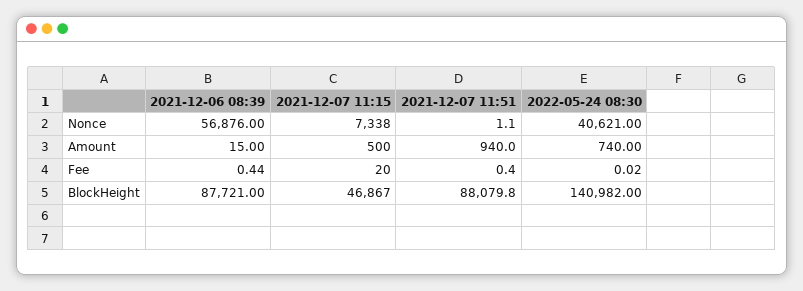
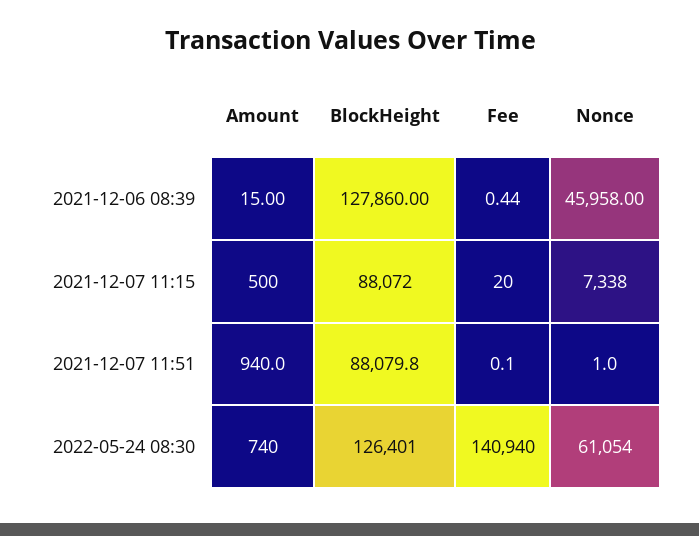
2021-12-06 08:39, Nonce: 56876 -> 45958
2021-12-07 11:51, Nonce: 1.1 -> 1
2022-05-24 08:30, Nonce: 40621 -> 61054
2021-12-07 11:51, Fee: 0.4 -> 0.1
2022-05-24 08:30, Fee: 0.02 -> 140940
2021-12-06 08:39, BlockHeight: 87721 -> 127860
2021-12-07 11:15, BlockHeight: 46867 -> 88072
2022-05-24 08:30, BlockHeight: 140982 -> 126401

